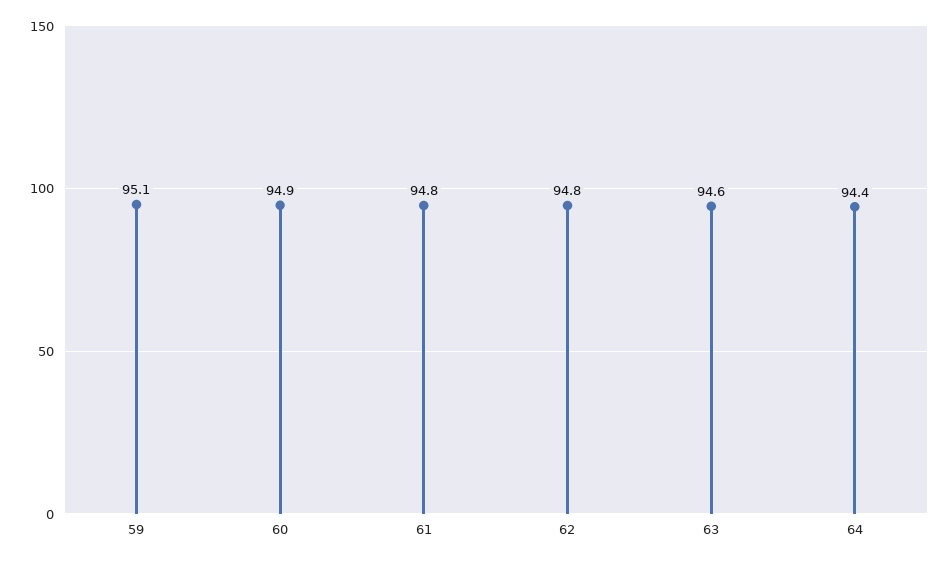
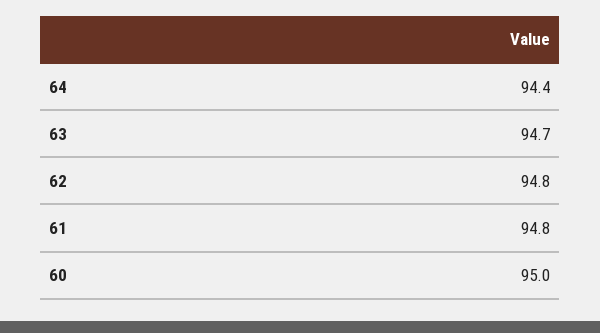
59: 95.1 -> none
60: 94.9 -> 95
63: 94.6 -> 94.7

